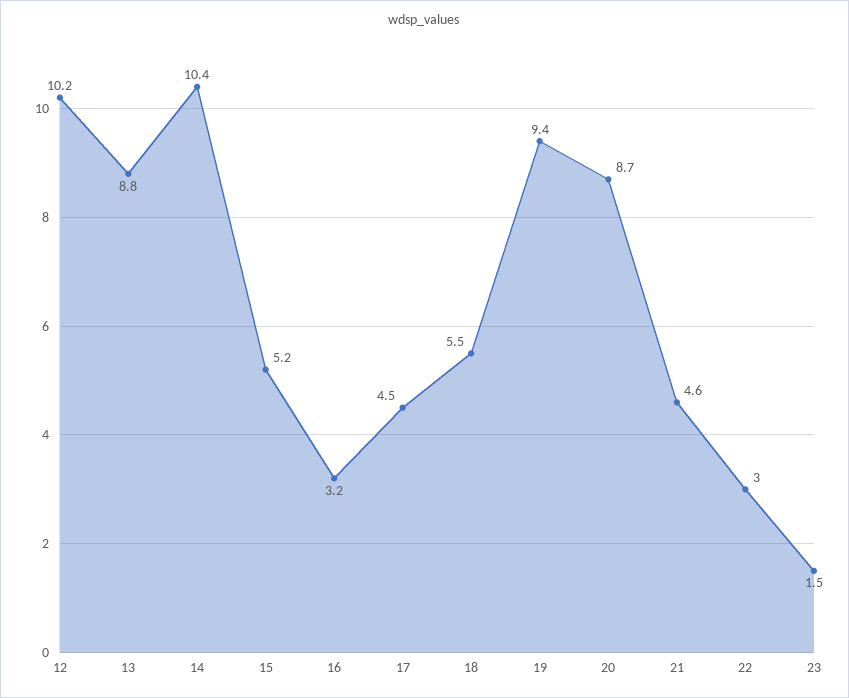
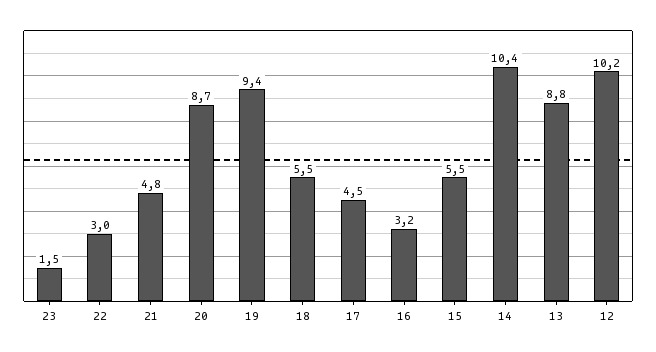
15: 5.2 -> 5.5
21: 4.6 -> 4.8

